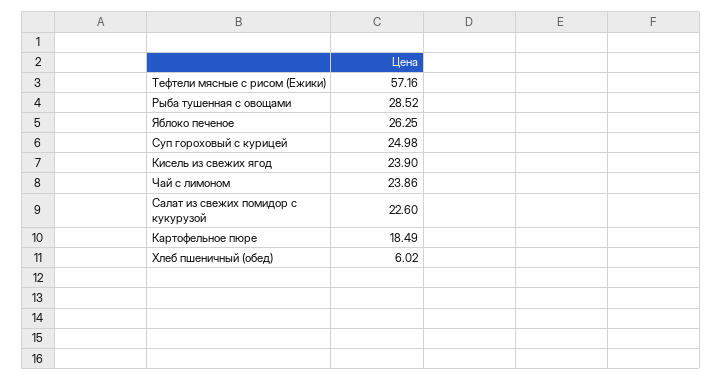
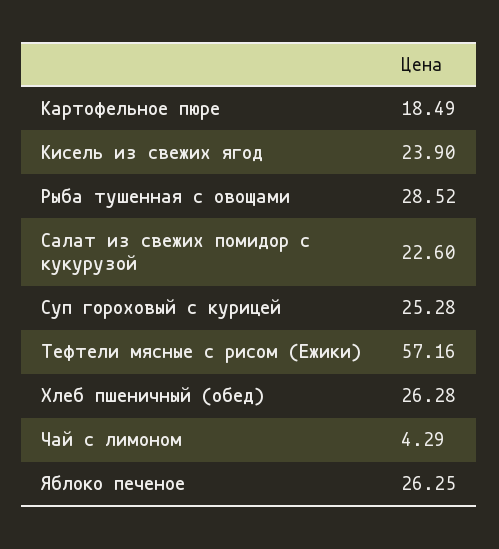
Суп гороховый с курицей: 24.98 -> 25.28
Чай с лимоном: 23.86 -> 4.29
Хлеб пшеничный (обед): 6.02 -> 26.28

